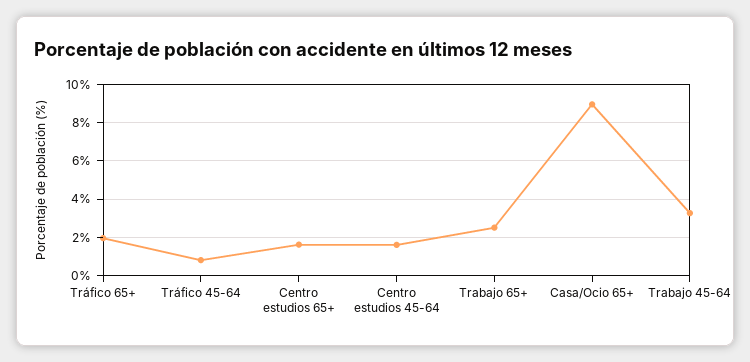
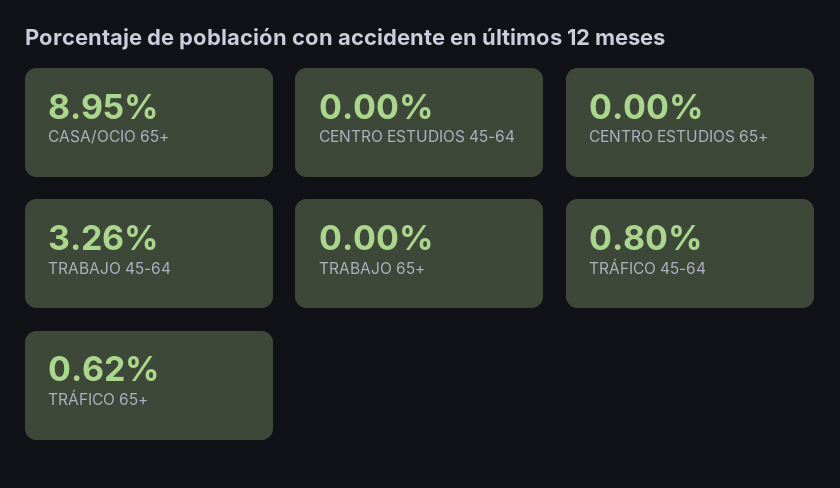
Tráfico 65+: 2 -> 0.62
Centro estudios 65+: 1.5 -> 0
Centro estudios 45-64: 1.5 -> 0
Trabajo 65+: 2.5 -> 0

